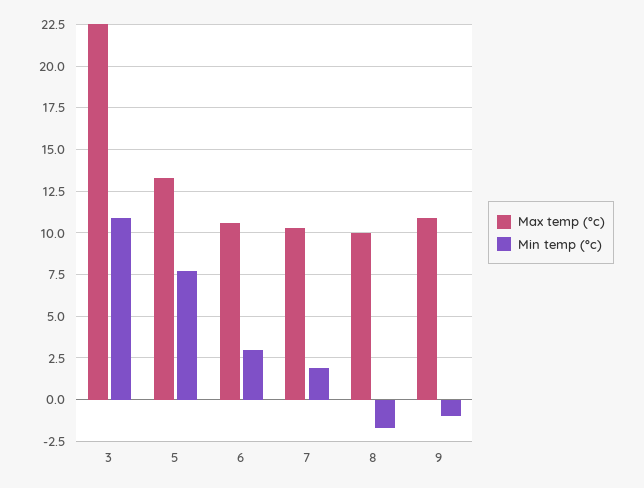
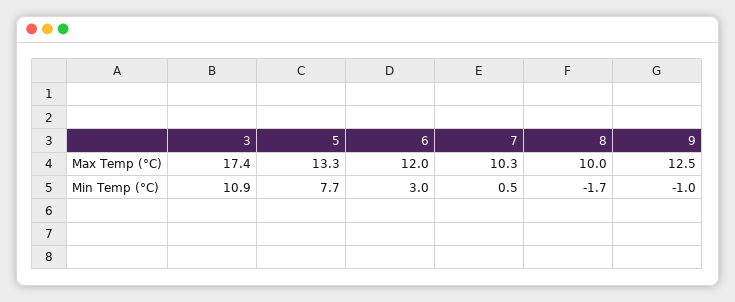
Max temp (°c), 3: 22.5 -> 17.4
Max temp (°c), 6: 10.5 -> 12
Min temp (°c), 7: 2 -> 0.5
Max temp (°c), 9: 11 -> 12.5

